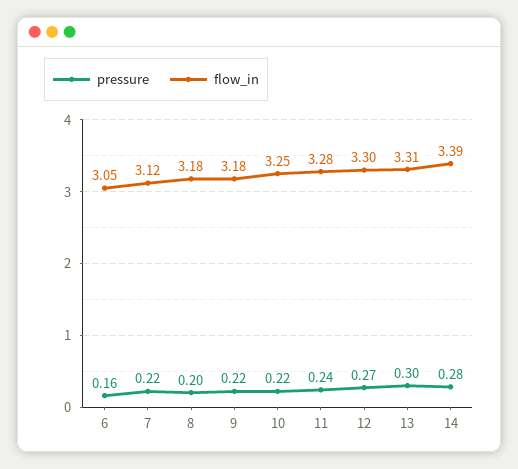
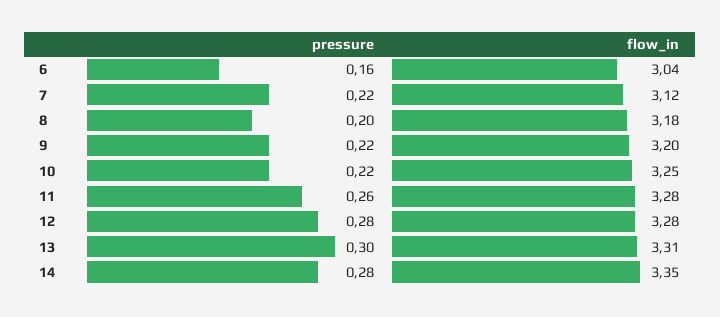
flow_in, 6: 3.05 -> 3.04
flow_in, 9: 3.18 -> 3.2
pressure, 11: 0.24 -> 0.26
pressure, 12: 0.27 -> 0.28
flow_in, 12: 3.3 -> 3.28
flow_in, 14: 3.39 -> 3.35

